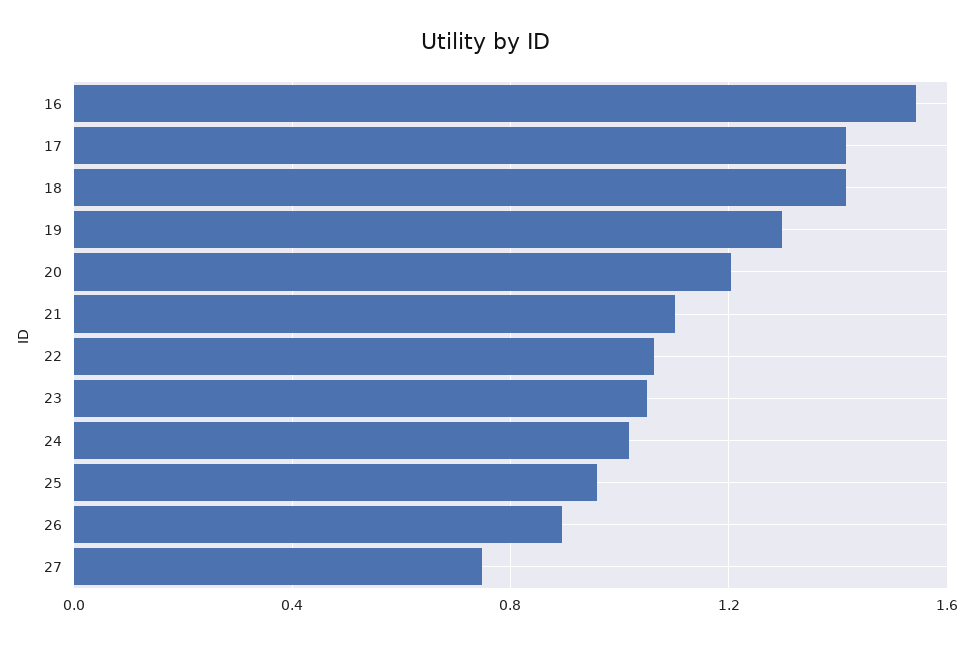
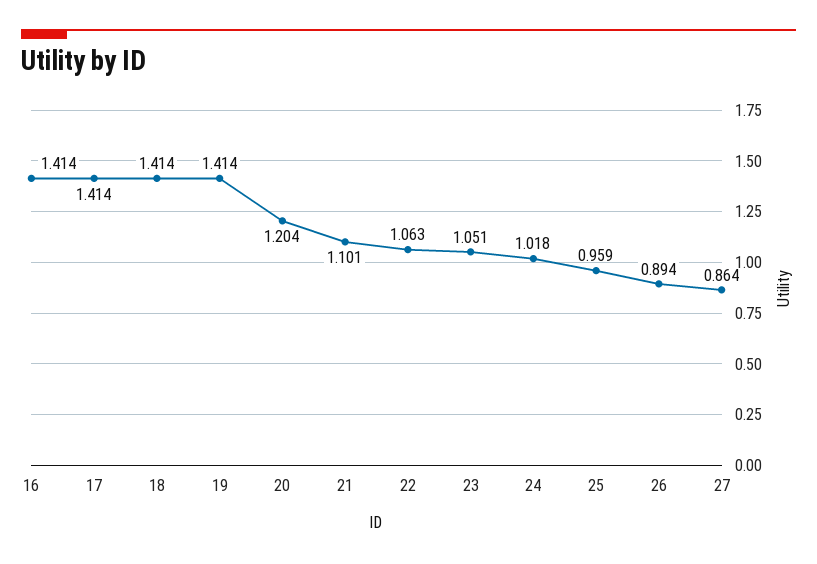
16: 1.55 -> 1.414
19: 1.3 -> 1.414
27: 0.75 -> 0.864

